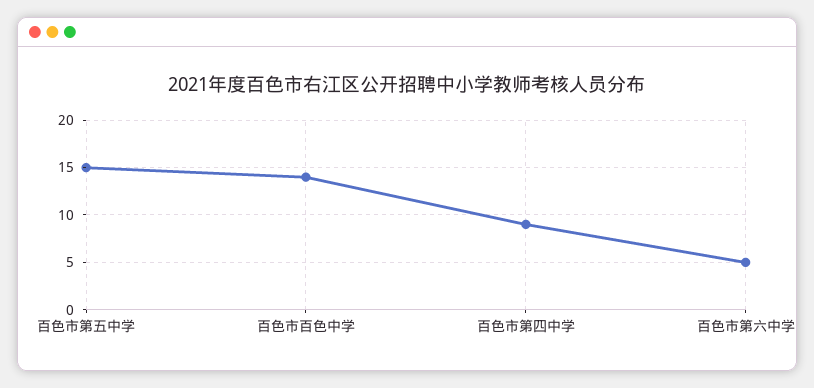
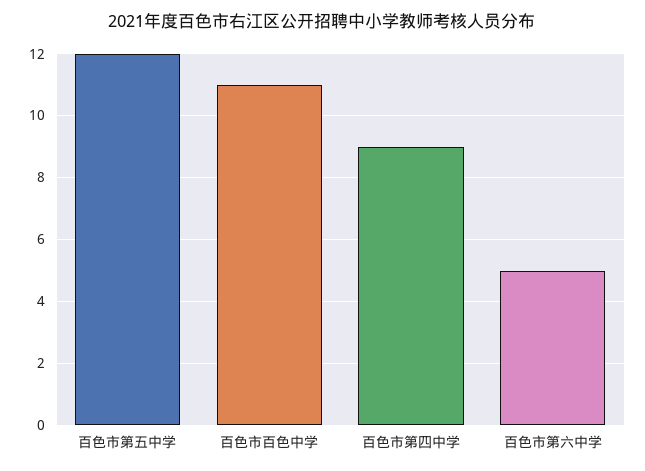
百色市第五中学: 15 -> 12
百色市百色中学: 14 -> 11

